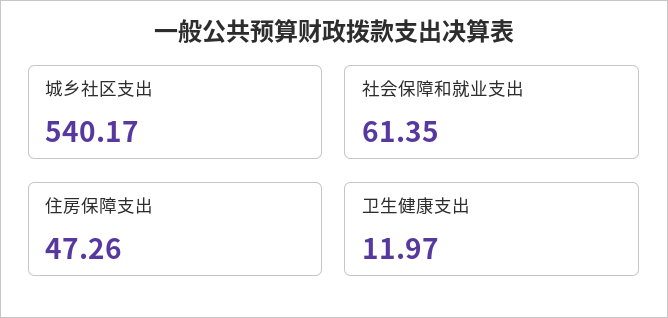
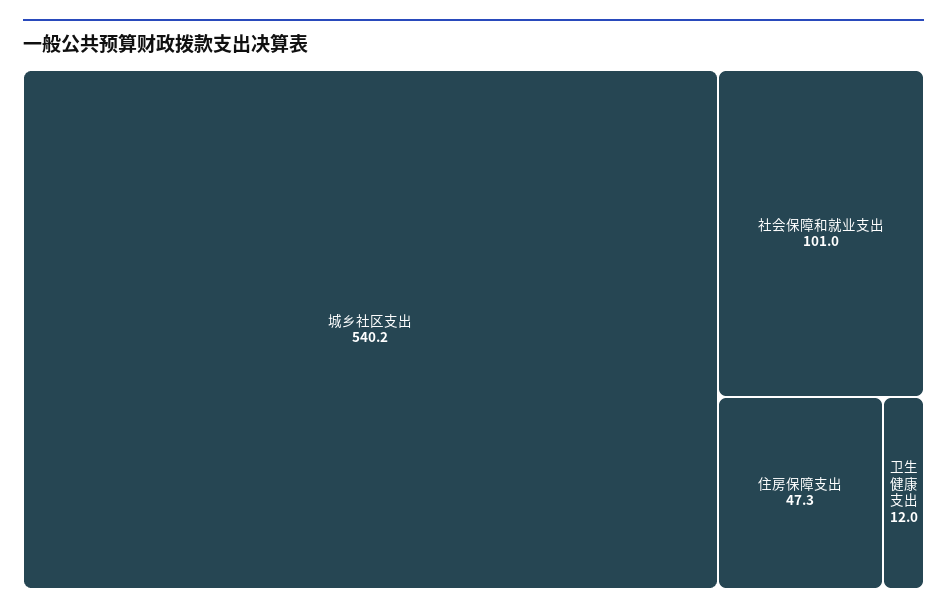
社会保障和就业支出: 61.35 -> 101

